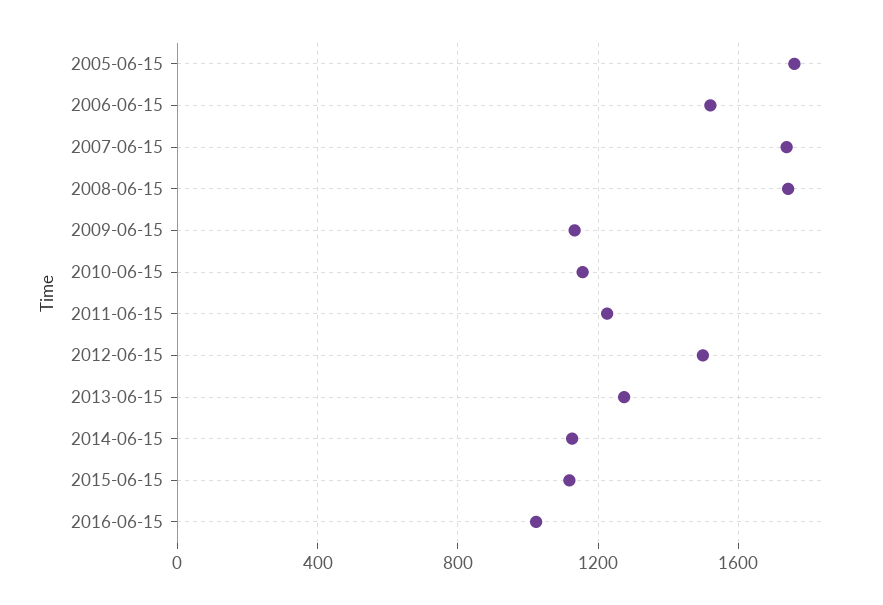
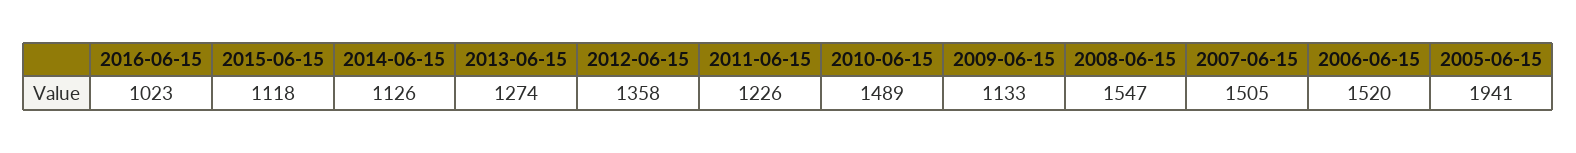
2005-06-15: 1750 -> 1941
2007-06-15: 1750 -> 1505
2008-06-15: 1750 -> 1547
2010-06-15: 1150 -> 1489
2012-06-15: 1500 -> 1358

